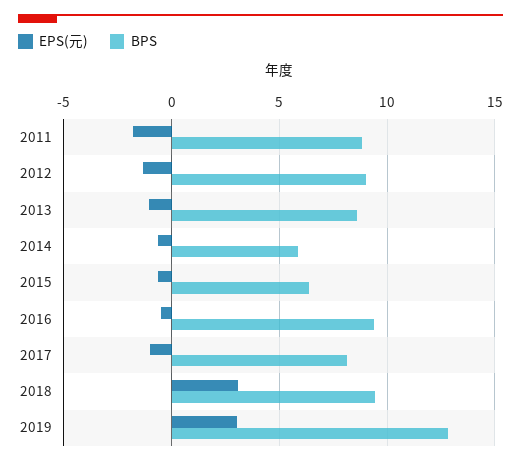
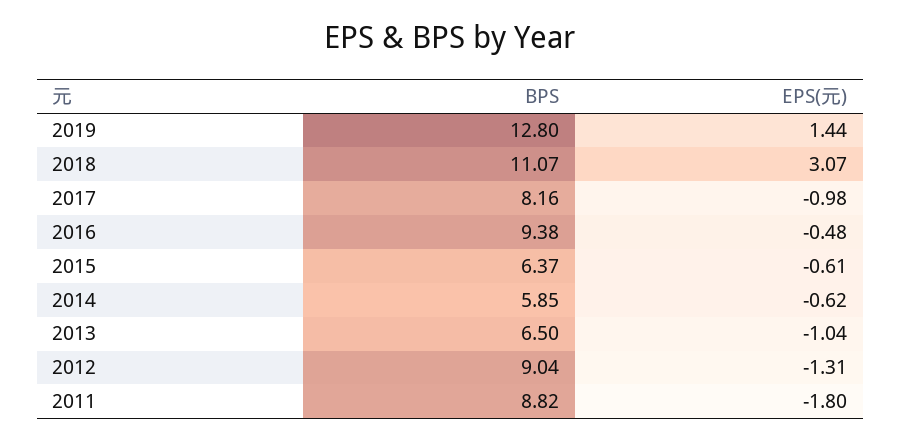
BPS, 2013: 8.5 -> 6.5
BPS, 2018: 9.5 -> 11.07
EPS(元), 2019: 3 -> 1.44

